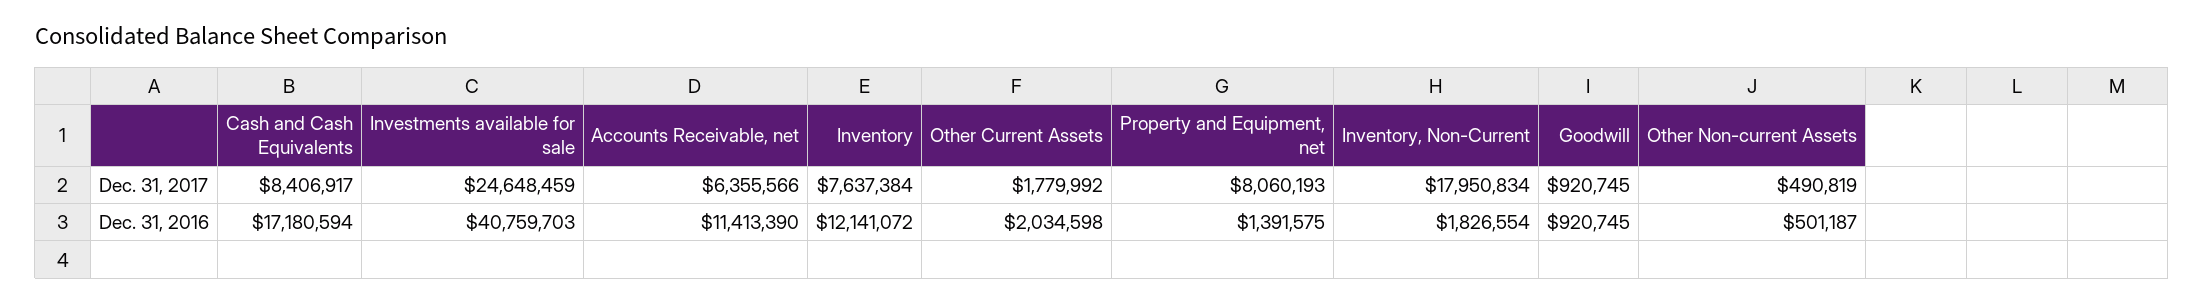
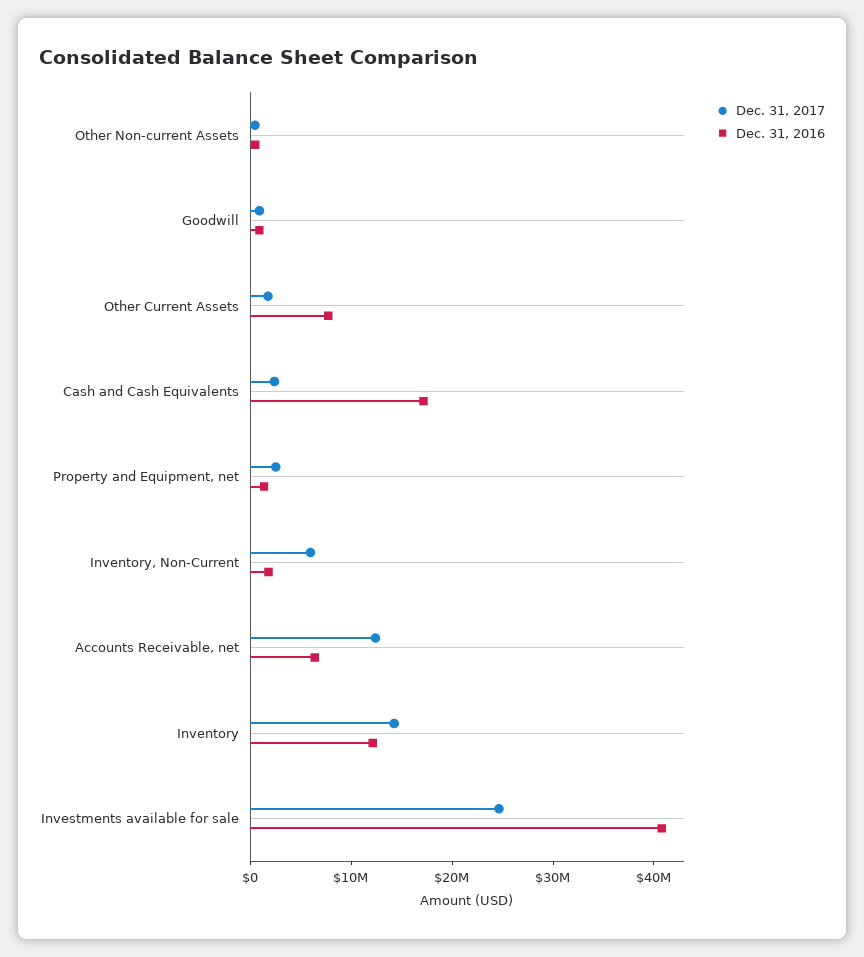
Dec. 31, 2017, Cash and Cash Equivalents: 8406917 -> 2000000
Dec. 31, 2017, Accounts Receivable, net: 6355566 -> 12000000
Dec. 31, 2017, Inventory: 7637384 -> 14000000
Dec. 31, 2017, Property and Equipment, net: 8060193 -> 2000000
Dec. 31, 2017, Inventory, Non-Current: 17950834 -> 6000000
Dec. 31, 2016, Accounts Receivable, net: 11413390 -> 6000000
Dec. 31, 2016, Other Current Assets: 2034598 -> 8000000

